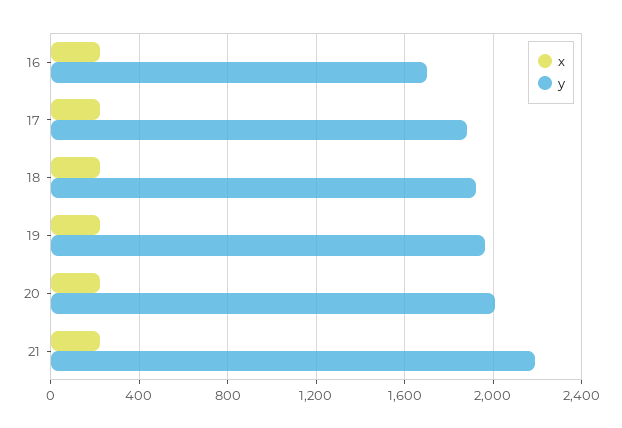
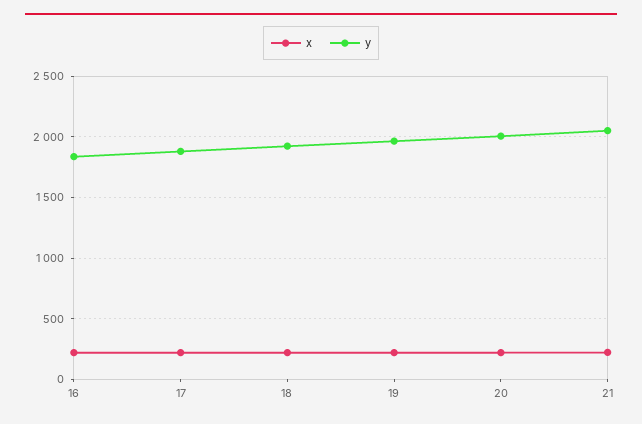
y, 16: 1700 -> 1850
y, 21: 2200 -> 2050

